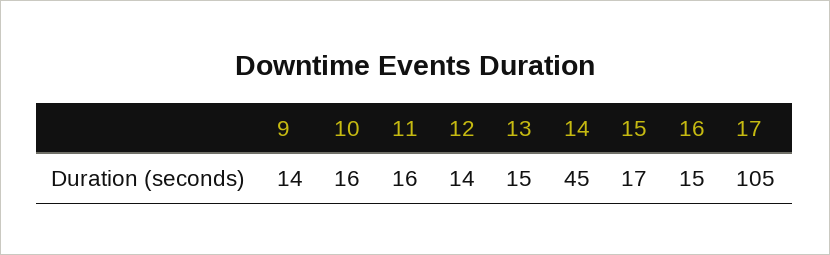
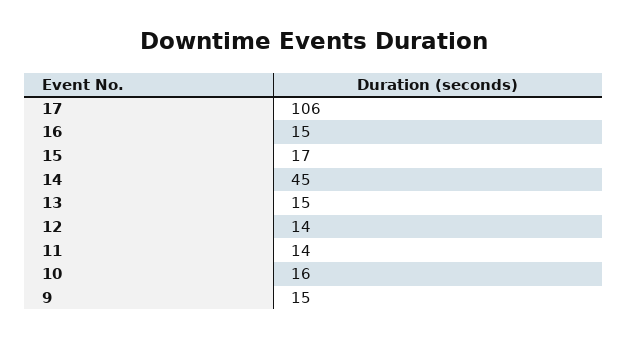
9: 14 -> 15
11: 16 -> 14
17: 105 -> 106

